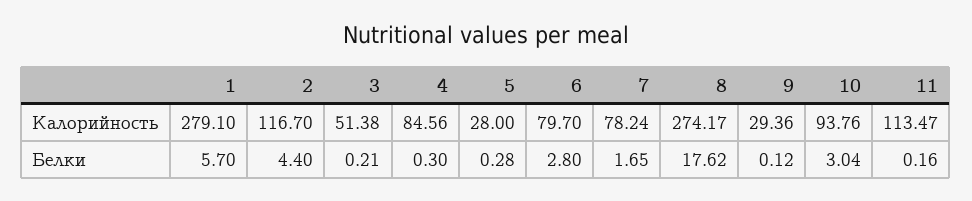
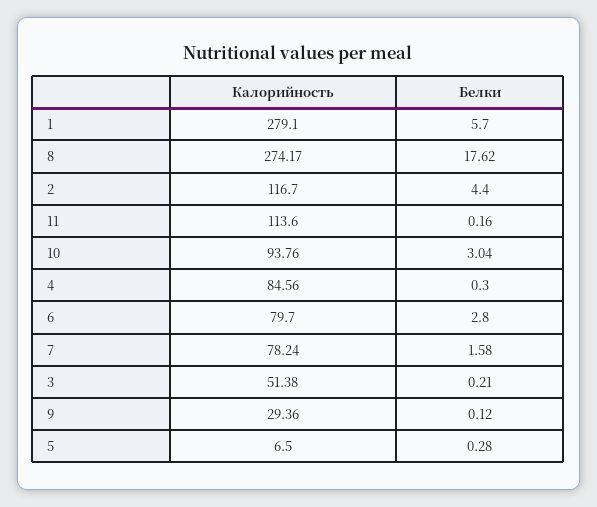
5, Калорийность: 28 -> 6.5
11, Калорийность: 113.47 -> 113.6
7, Белки: 1.65 -> 1.58

